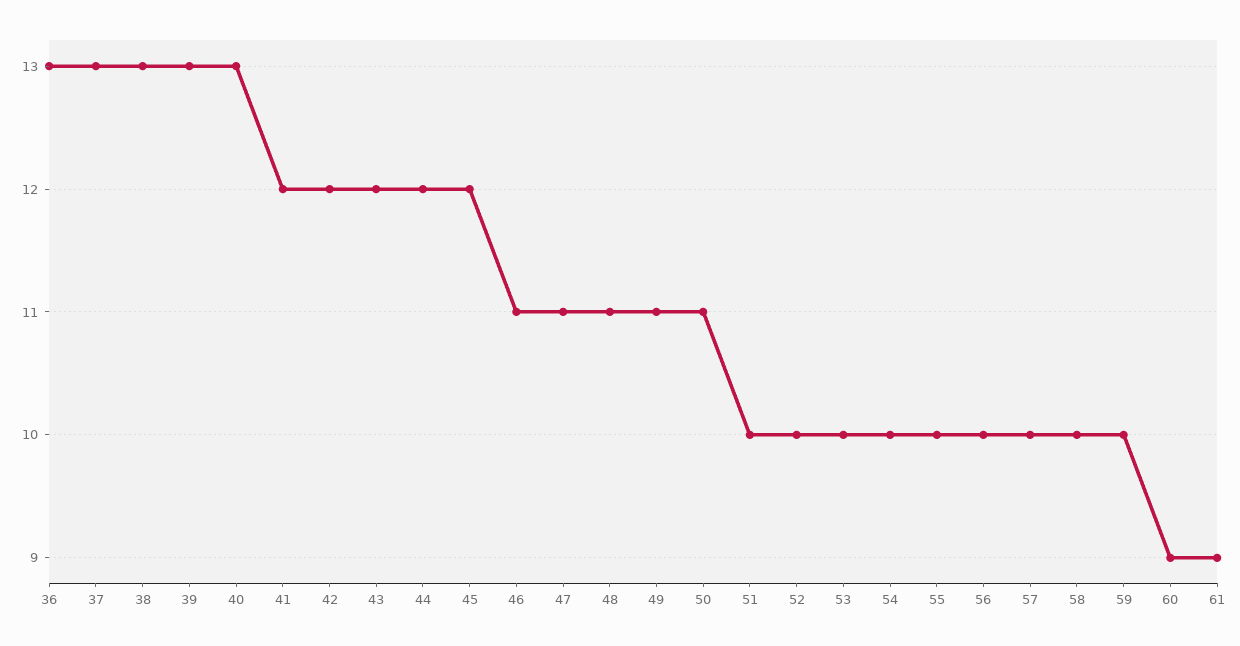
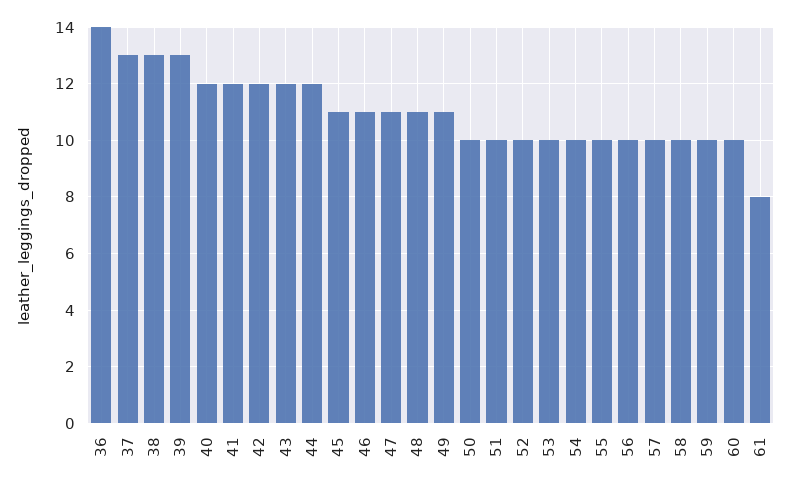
36: 13 -> 14
40: 13 -> 12
45: 12 -> 11
50: 11 -> 10
60: 9 -> 10
61: 9 -> 8

